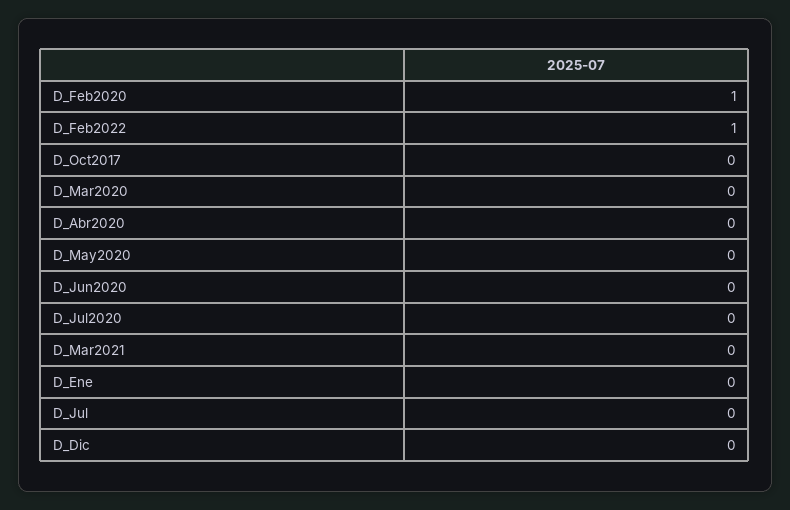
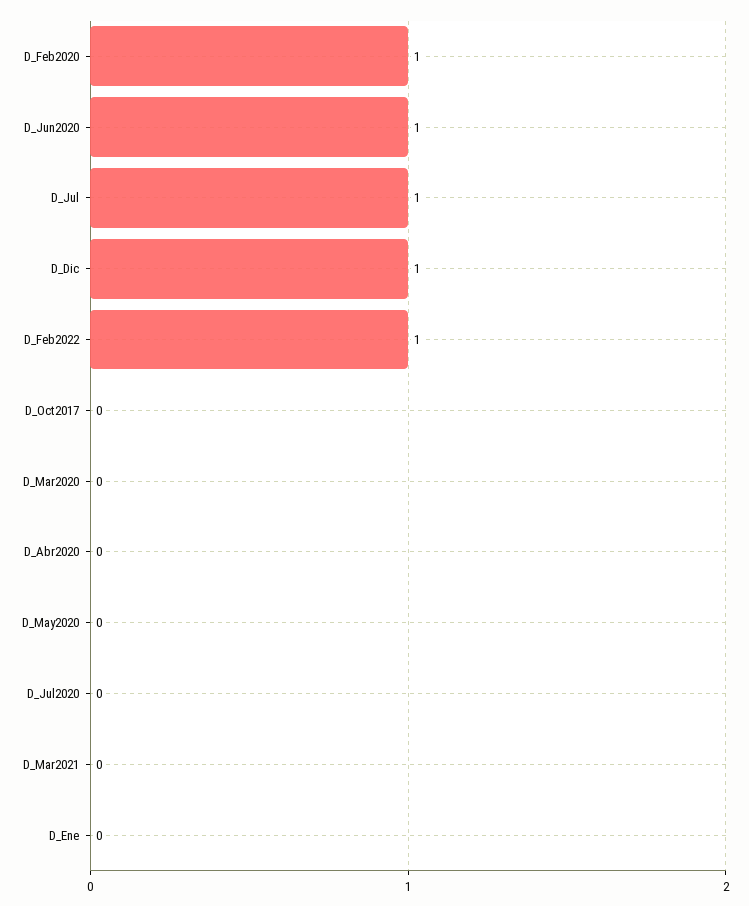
D_Jun2020: 0 -> 1
D_Jul: 0 -> 1
D_Dic: 0 -> 1

